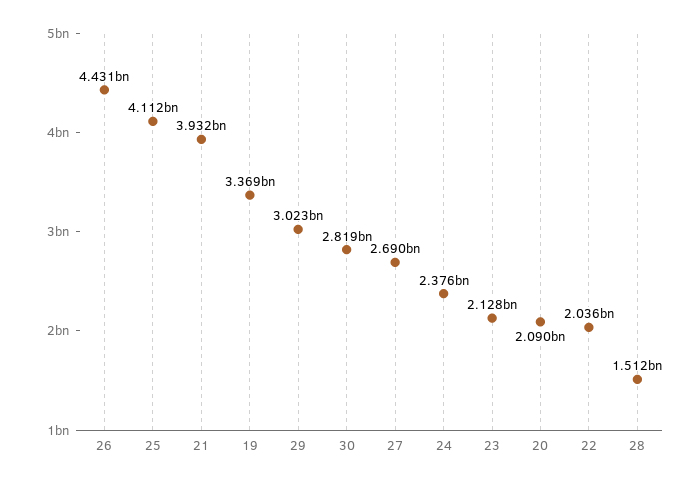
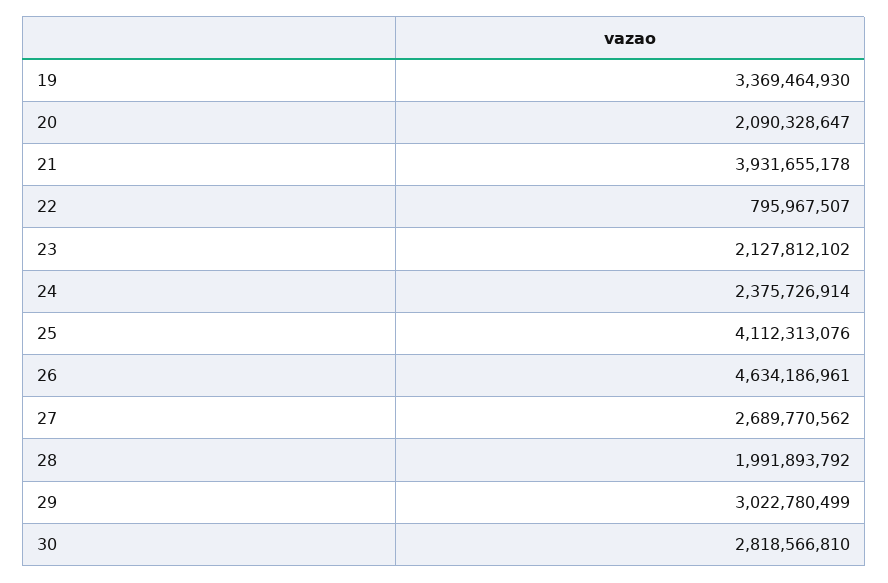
26: 4431000000 -> 4634186961
22: 2036000000 -> 795967507
28: 1512000000 -> 1991893792

